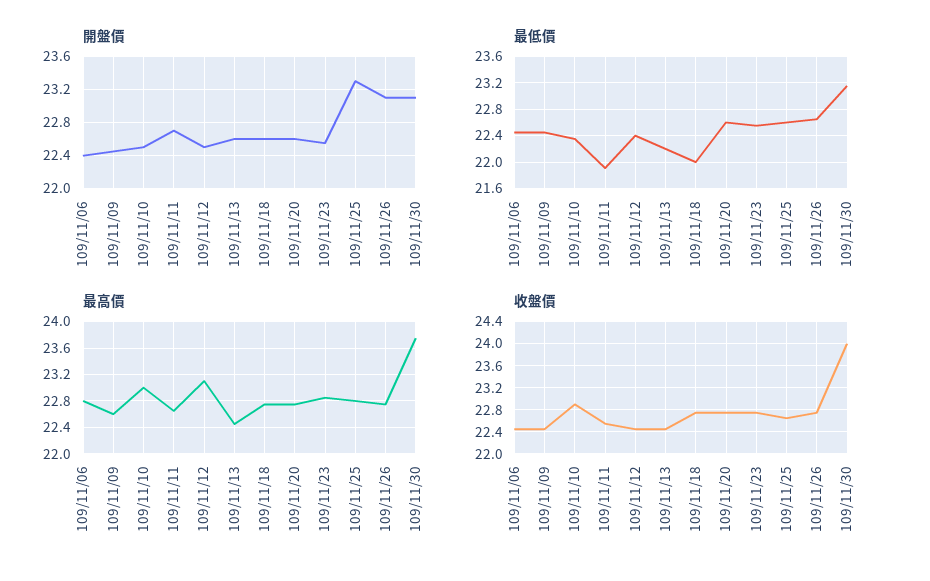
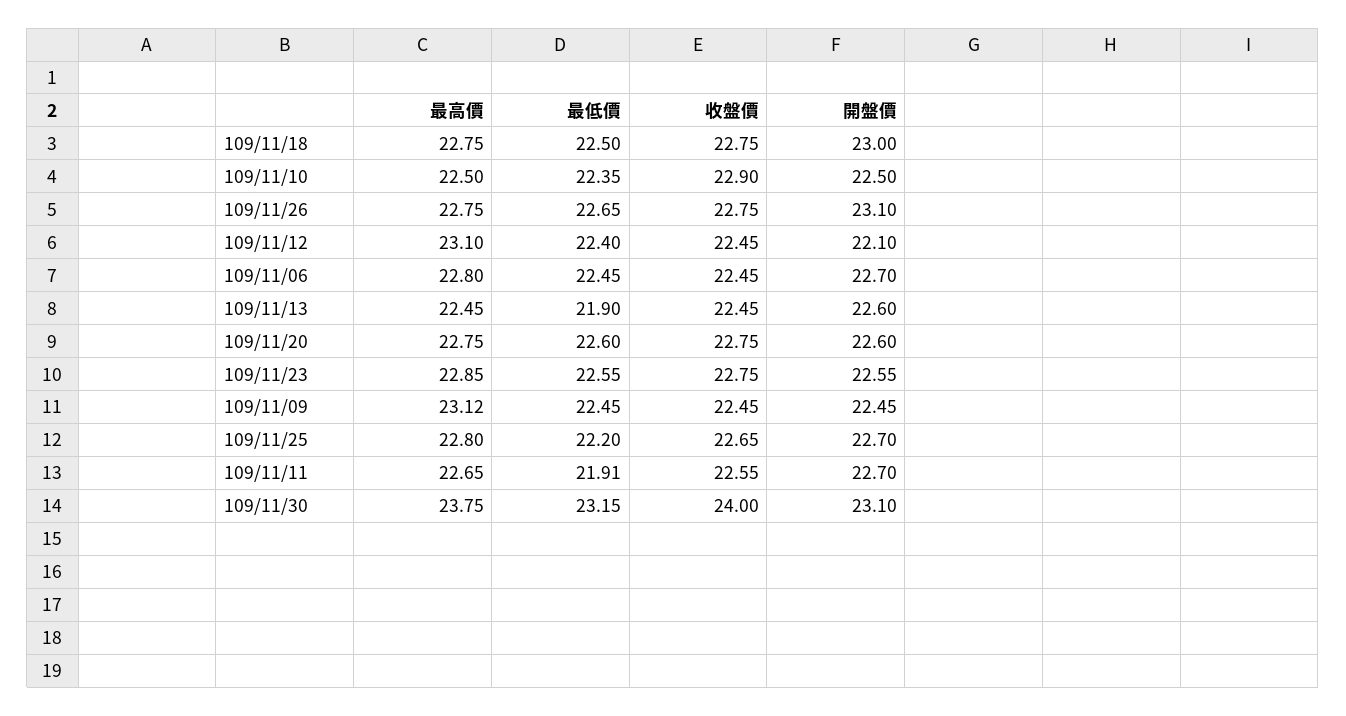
開盤價, 109/11/06: 22.4 -> 22.7
開盤價, 109/11/12: 22.5 -> 22.1
開盤價, 109/11/18: 22.6 -> 23
開盤價, 109/11/25: 23.3 -> 22.7
最低價, 109/11/13: 22.2 -> 21.9
最低價, 109/11/18: 22 -> 22.5
最低價, 109/11/25: 22.6 -> 22.2
最高價, 109/11/09: 22.6 -> 23.12
最高價, 109/11/10: 23 -> 22.5

